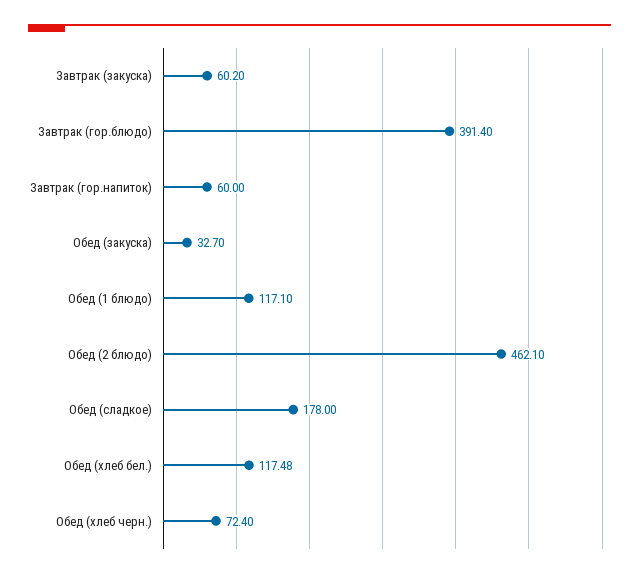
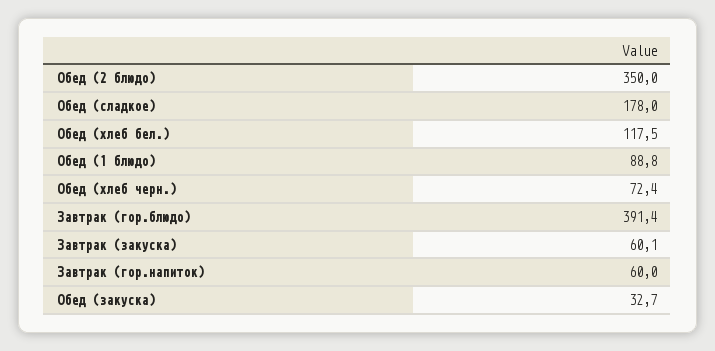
Завтрак (закуска): 60.2 -> 60.1
Обед (1 блюдо): 117.1 -> 88.8
Обед (2 блюдо): 462.1 -> 350
Обед (хлеб бел.): 117.48 -> 117.5

